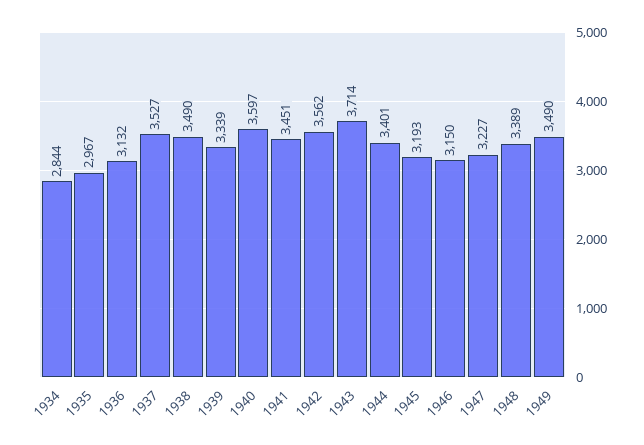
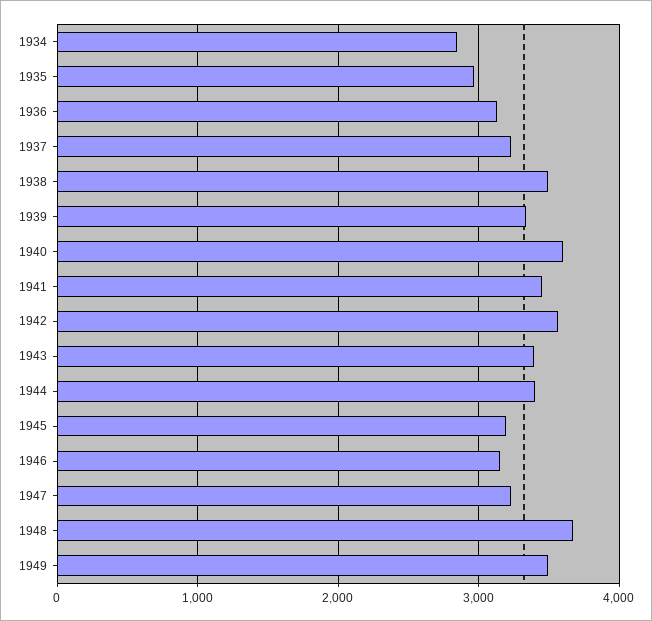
1937: 3527 -> 3200
1943: 3714 -> 3400
1948: 3389 -> 3700

